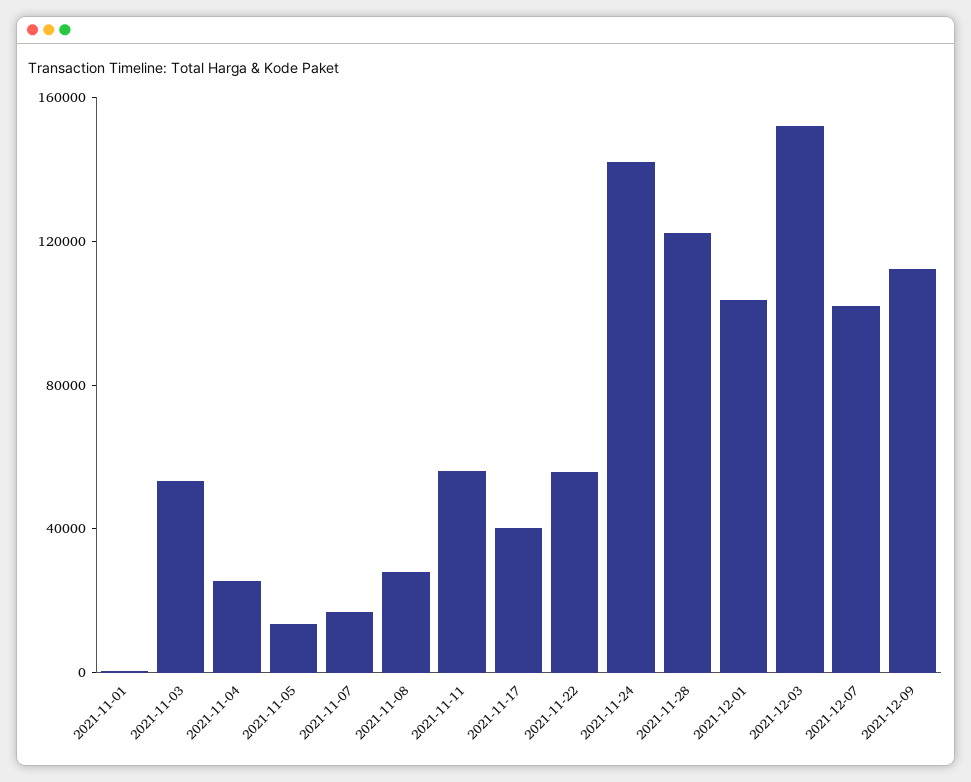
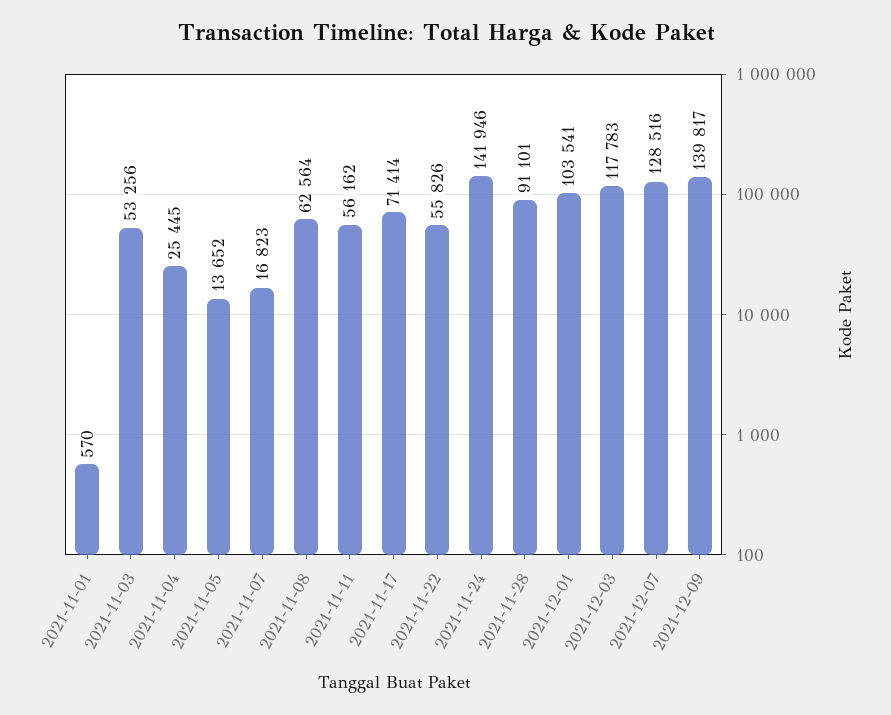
2021-11-08: 30000 -> 62564
2021-11-17: 40000 -> 71414
2021-11-28: 120000 -> 91101
2021-12-03: 150000 -> 117783
2021-12-07: 100000 -> 128516
2021-12-09: 110000 -> 139817

